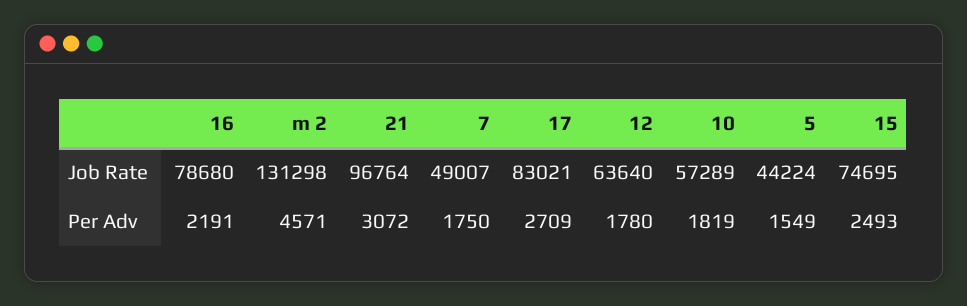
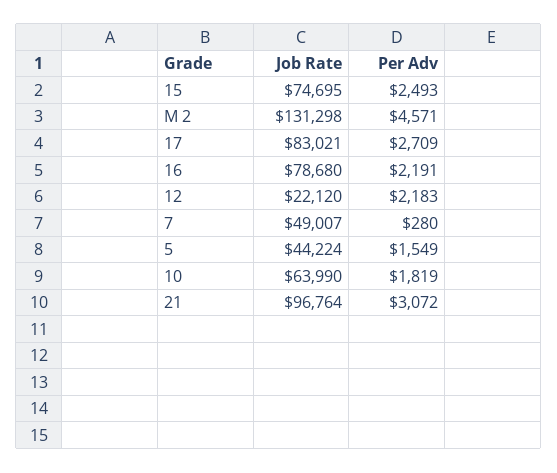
12, Job Rate: 63640 -> 22120
10, Job Rate: 57289 -> 63990
7, Per Adv: 1750 -> 280
12, Per Adv: 1780 -> 2183

